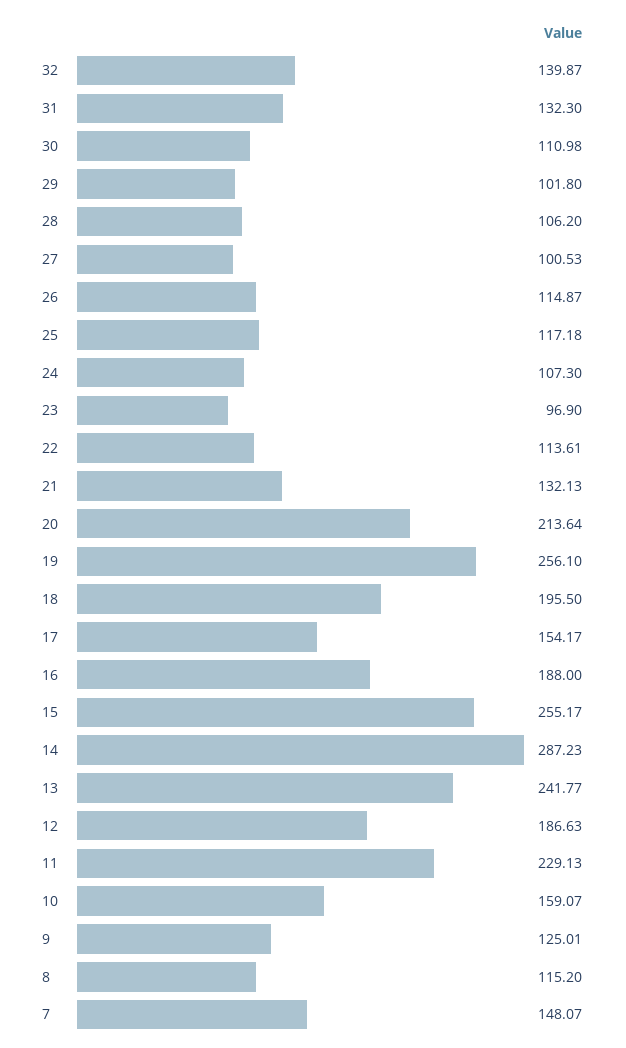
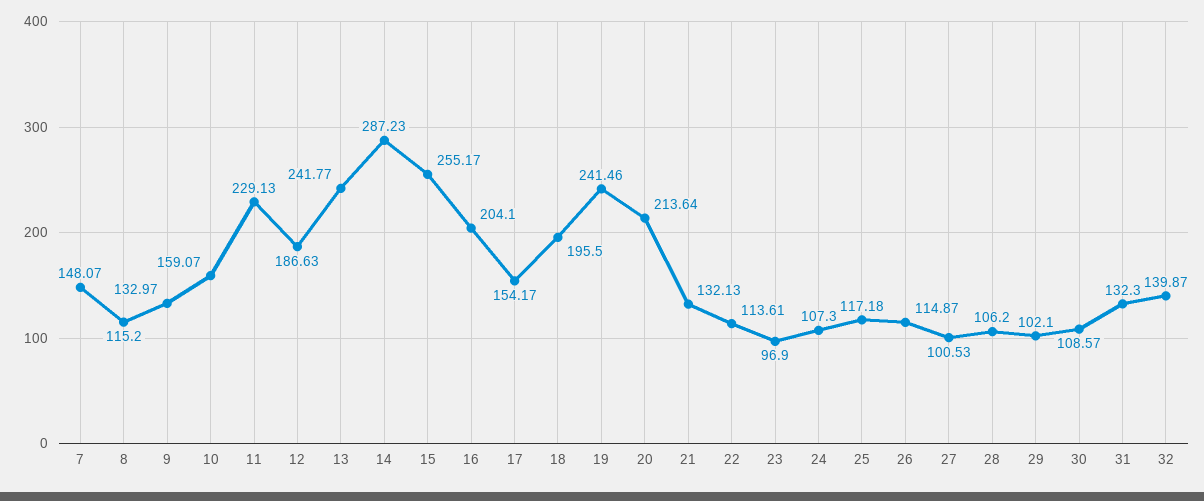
30: 110.98 -> 108.57
29: 101.8 -> 102.1
19: 256.1 -> 241.46
16: 188 -> 204.1
9: 125.01 -> 132.97

